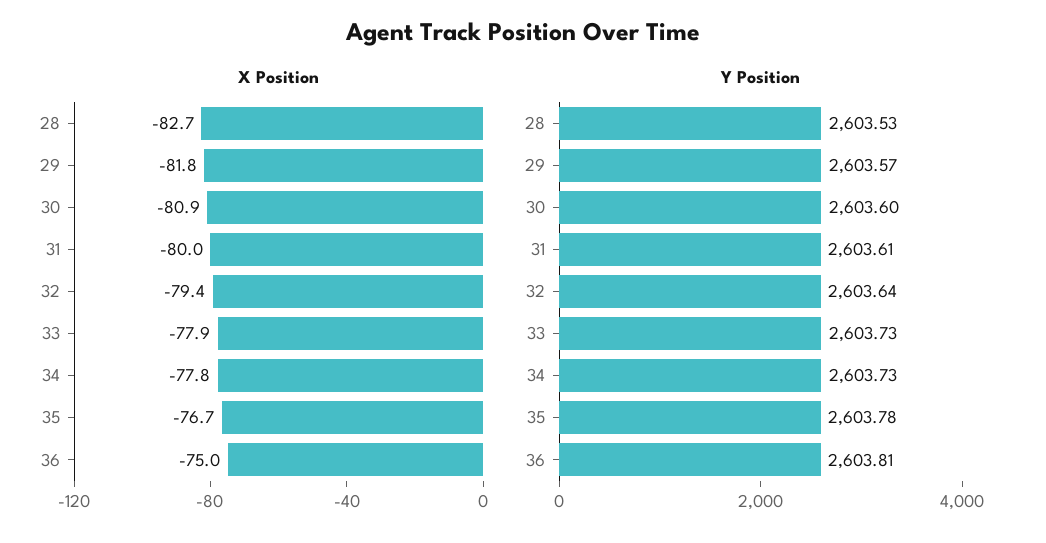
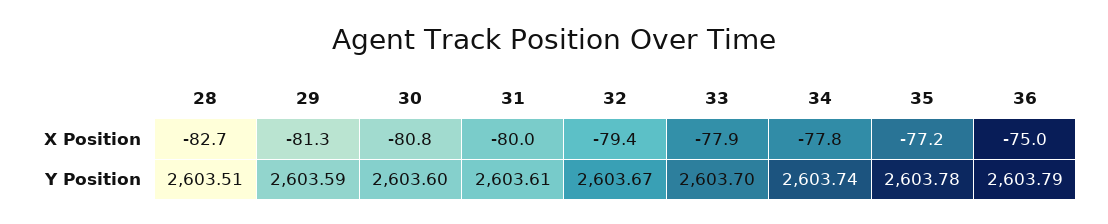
X Position, 29: -81.8 -> -81.3
X Position, 30: -80.9 -> -80.8
X Position, 35: -76.7 -> -77.2
Y Position, 28: 2603.53 -> 2603.51
Y Position, 29: 2603.57 -> 2603.59
Y Position, 32: 2603.64 -> 2603.67
Y Position, 33: 2603.73 -> 2603.7
Y Position, 34: 2603.73 -> 2603.74
Y Position, 36: 2603.81 -> 2603.79

